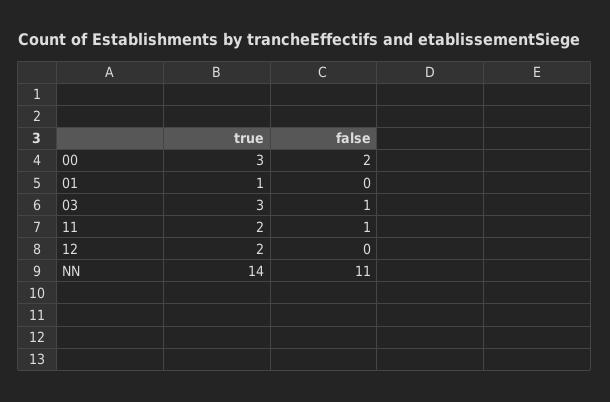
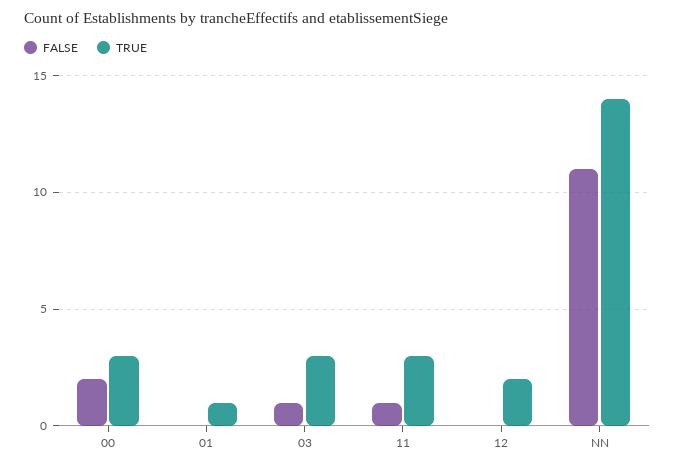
true, 11: 2 -> 3

